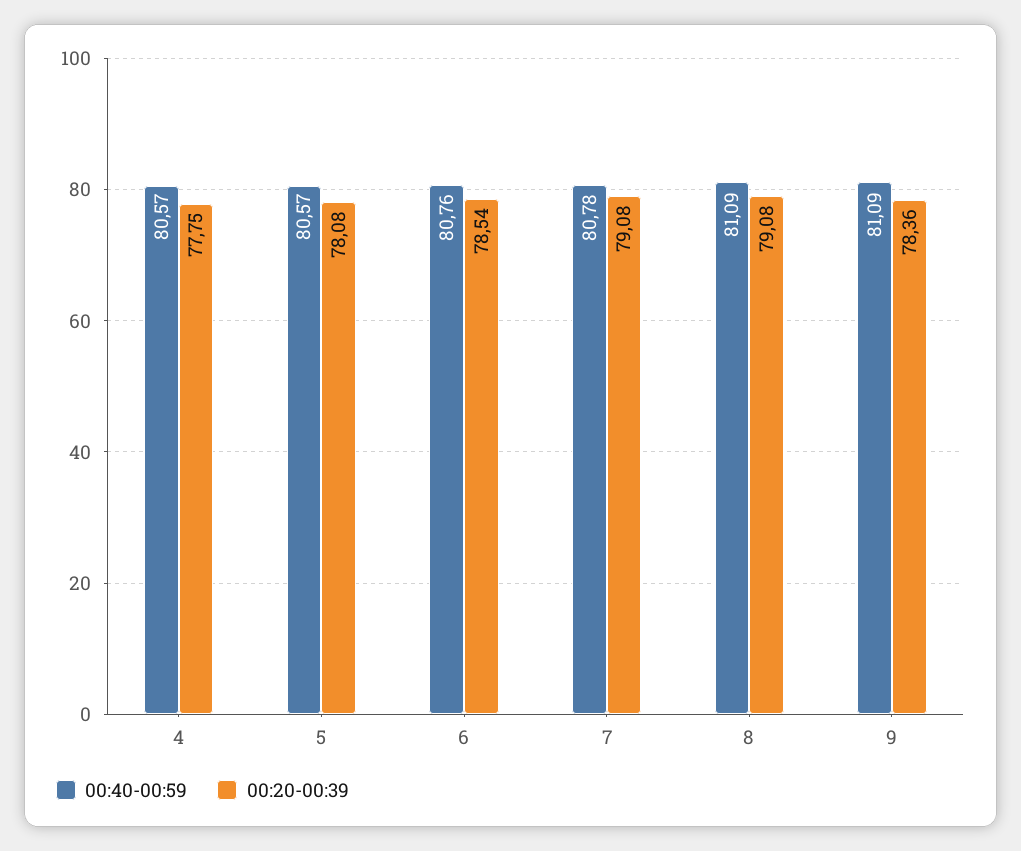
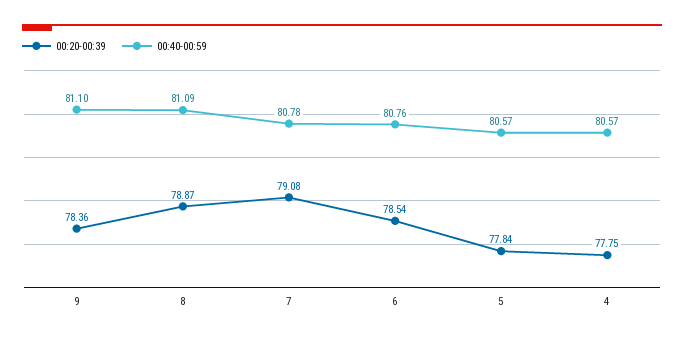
00:20-00:39, 5: 78.08 -> 77.84
00:20-00:39, 8: 79.08 -> 78.87
00:40-00:59, 9: 81.09 -> 81.1

